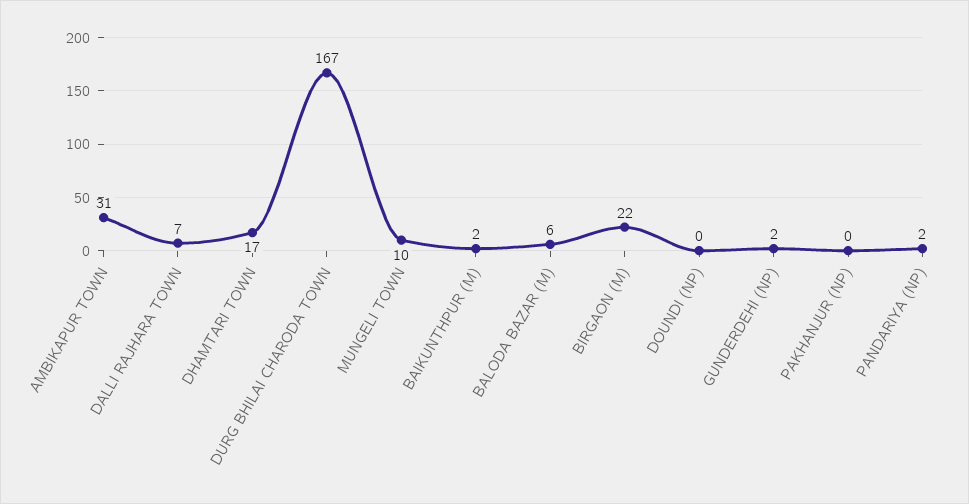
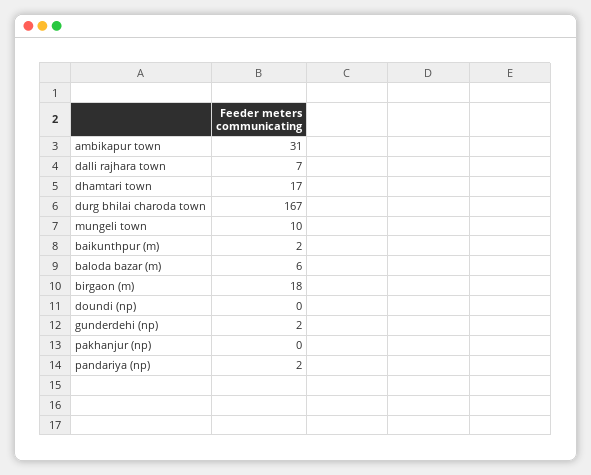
BIRGAON (M): 22 -> 18

